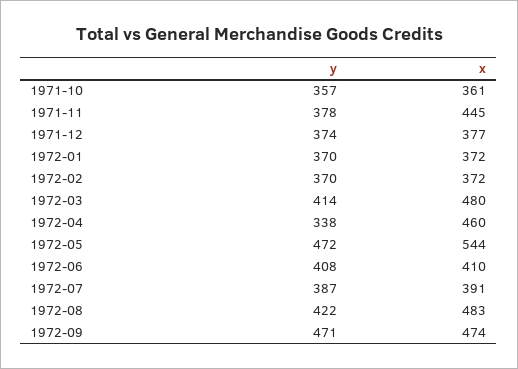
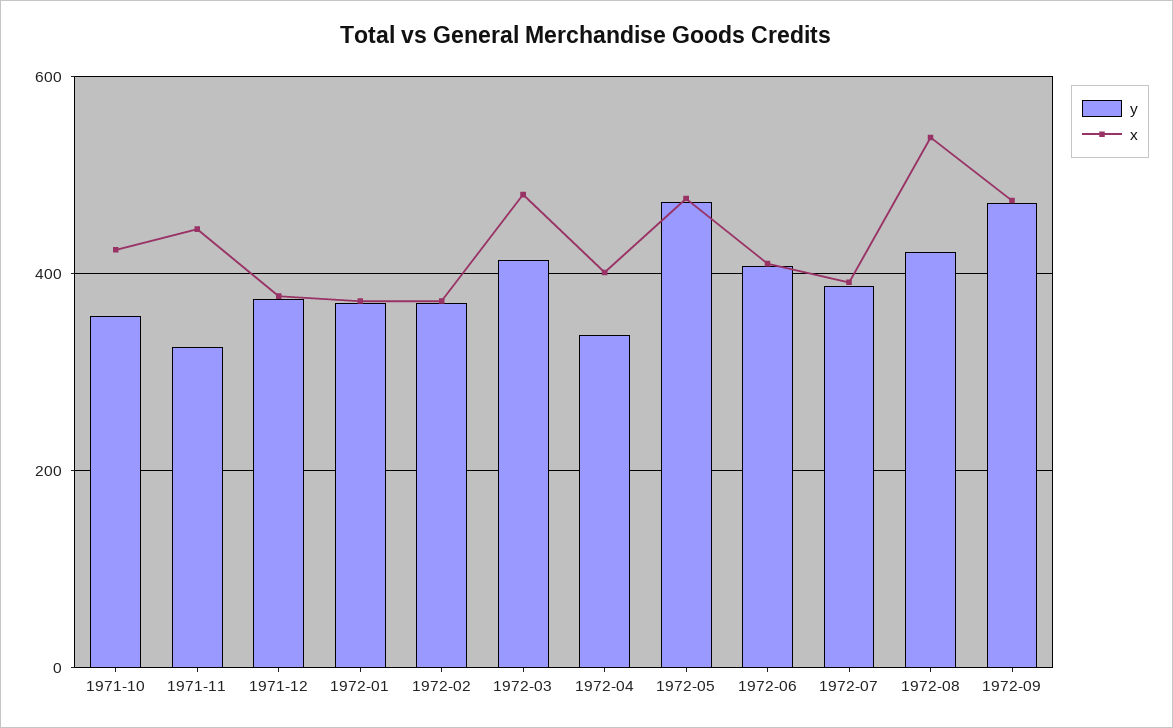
x, 1971-10: 361 -> 420
y, 1971-11: 378 -> 320
x, 1972-04: 460 -> 400
x, 1972-05: 544 -> 480
x, 1972-08: 483 -> 540

